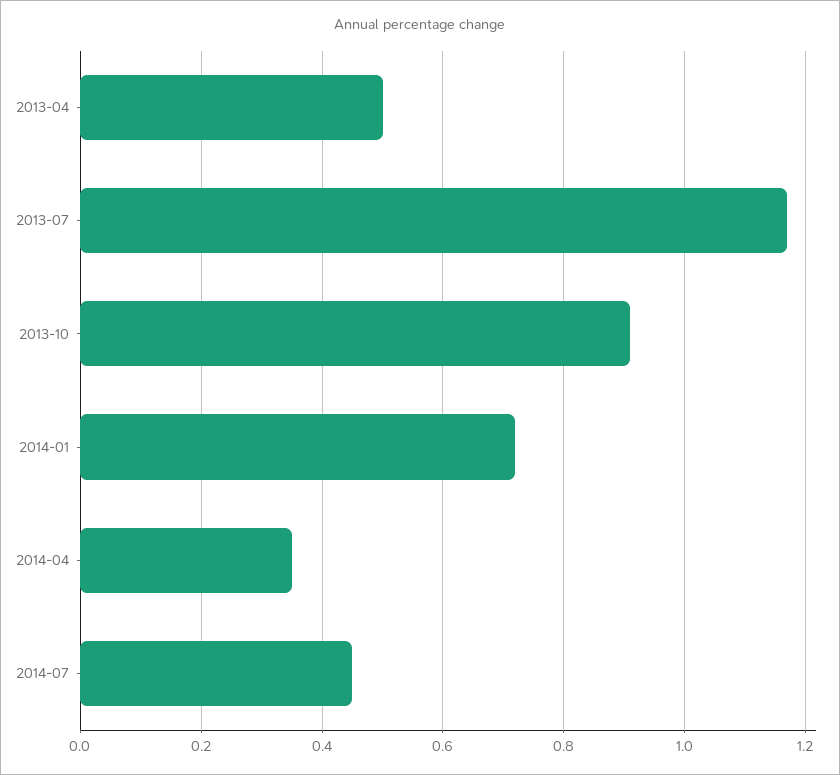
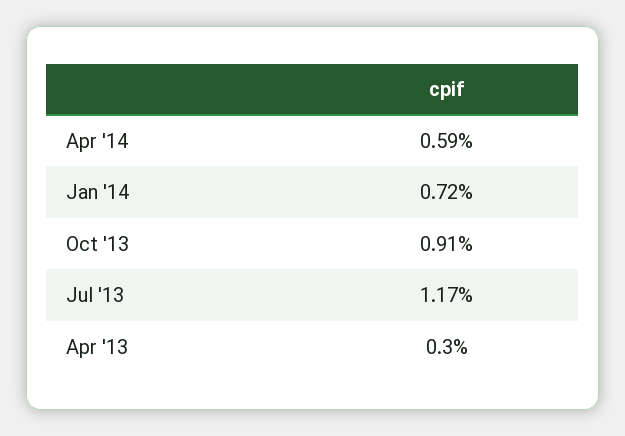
2013-04: 0.5 -> 0.3
2014-04: 0.35 -> 0.59
2014-07: 0.45 -> none

